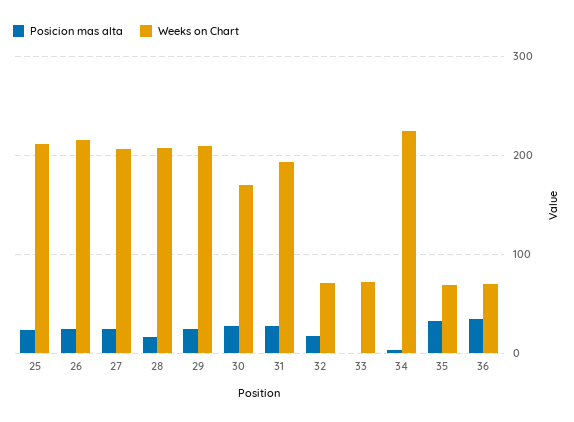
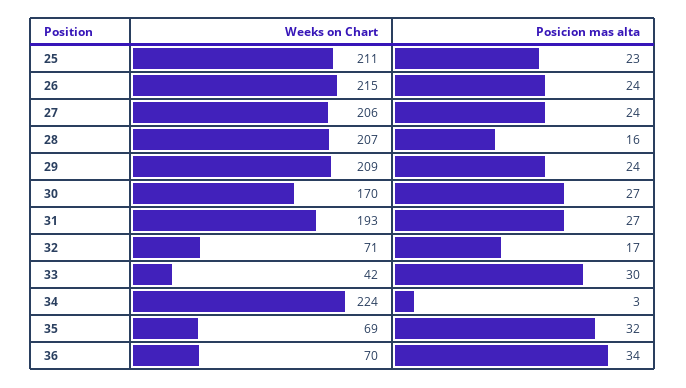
Posicion mas alta, 33: 0 -> 30
Weeks on Chart, 33: 70 -> 42

